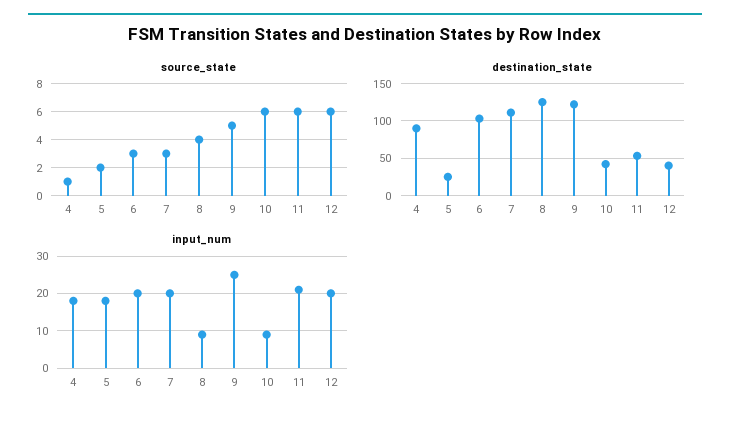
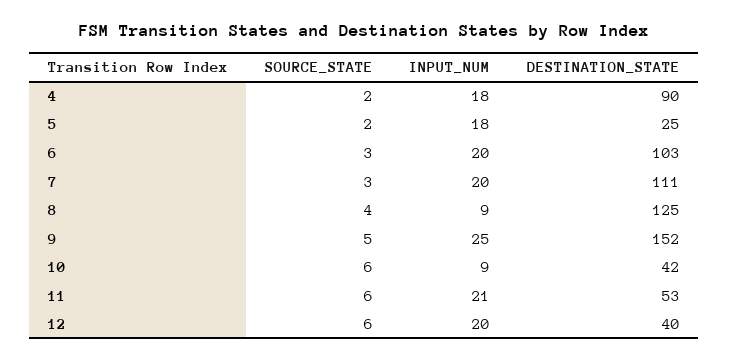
source_state, 4: 1 -> 2
destination_state, 9: 120 -> 152

